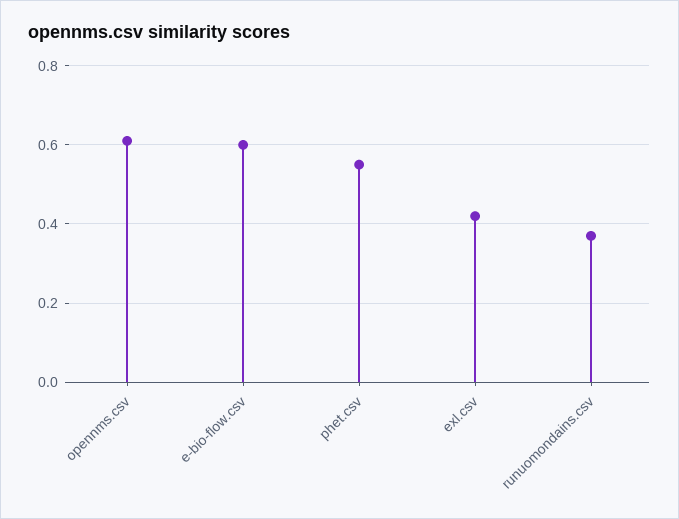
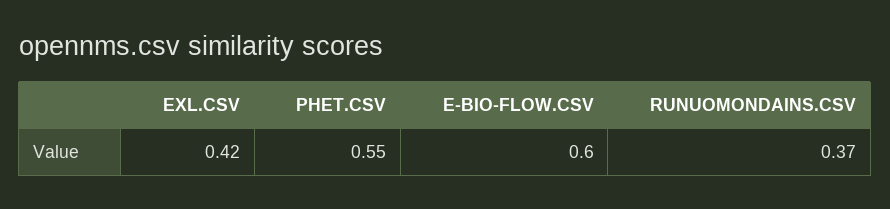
opennms.csv: 0.6 -> none

